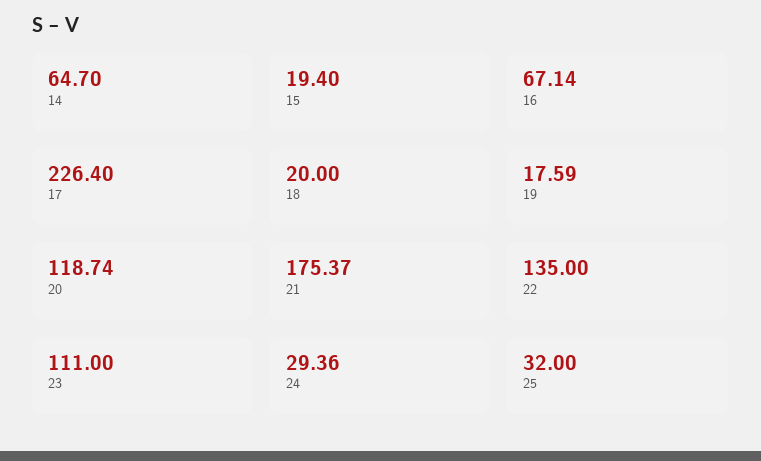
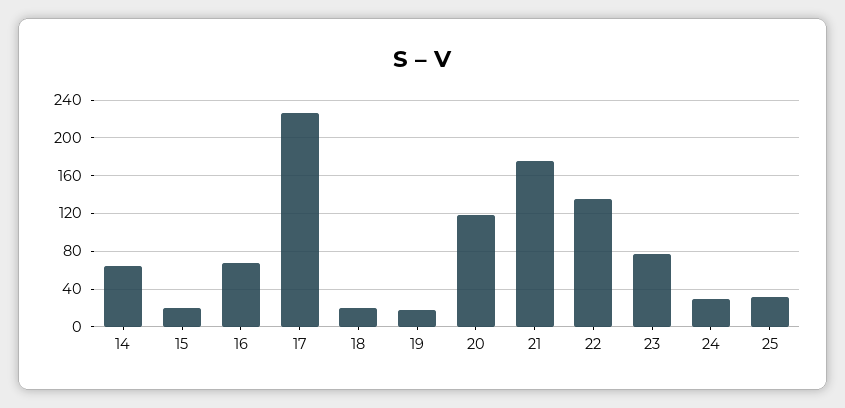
23: 111 -> 80

